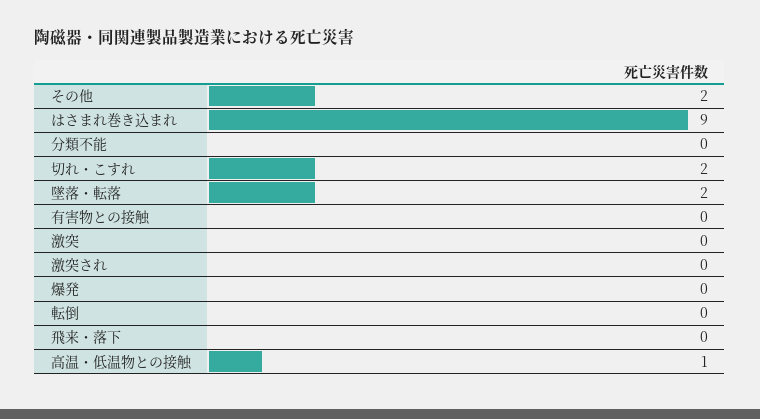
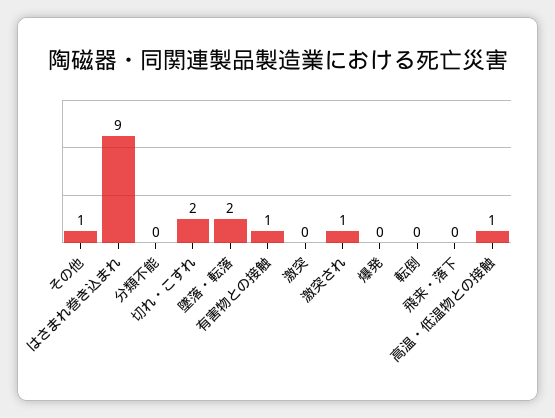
その他: 2 -> 1
有害物との接触: 0 -> 1
激突され: 0 -> 1

